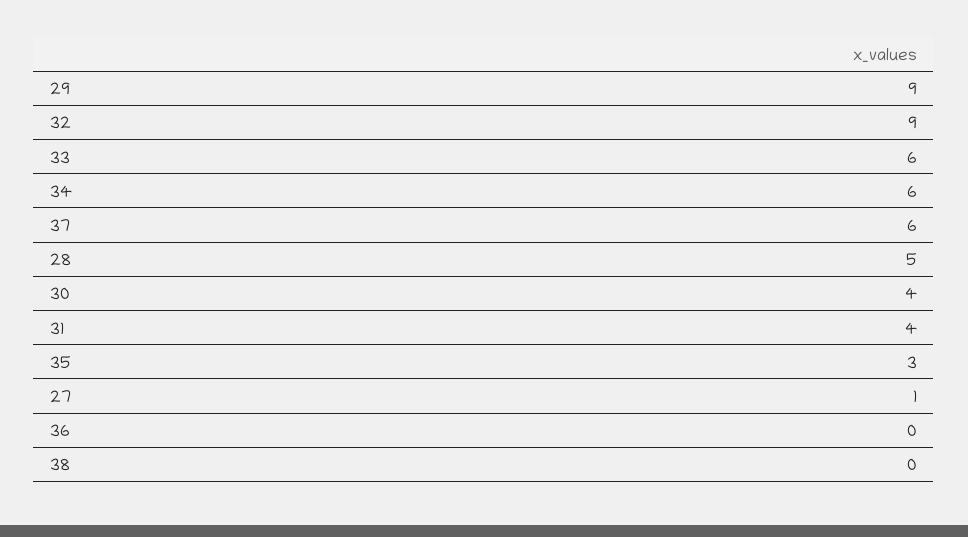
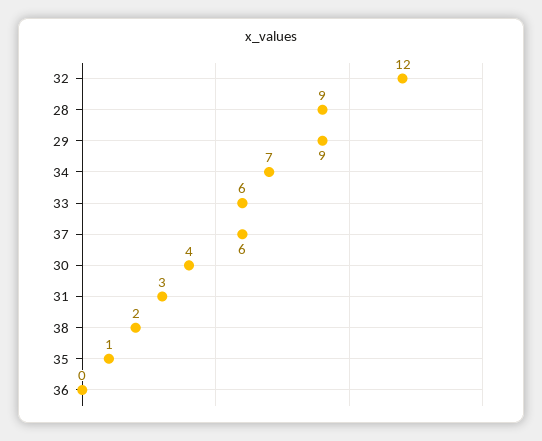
32: 9 -> 12
34: 6 -> 7
28: 5 -> 9
31: 4 -> 3
35: 3 -> 1
27: 1 -> none
38: 0 -> 2

